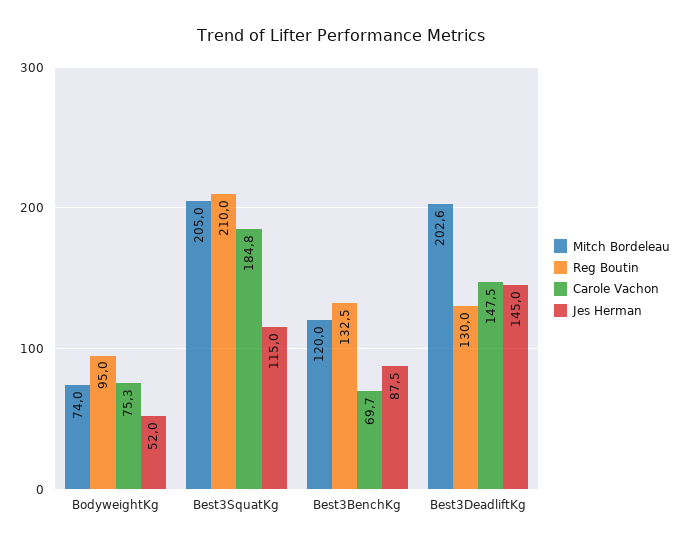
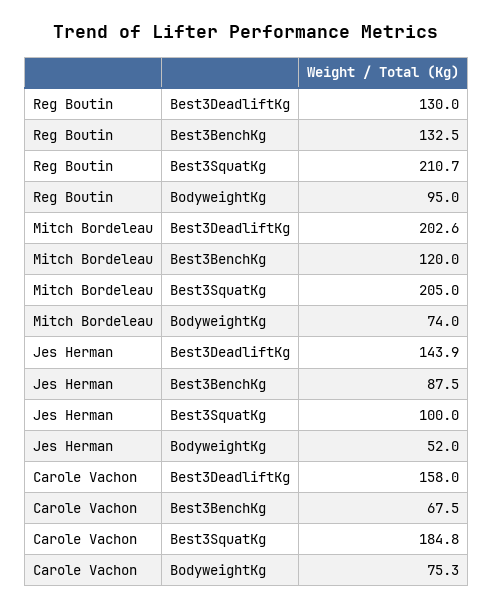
Reg Boutin, Best3SquatKg: 210 -> 210.7
Jes Herman, Best3SquatKg: 115 -> 100
Carole Vachon, Best3BenchKg: 69.7 -> 67.5
Carole Vachon, Best3DeadliftKg: 147.5 -> 158
Jes Herman, Best3DeadliftKg: 145 -> 143.9

